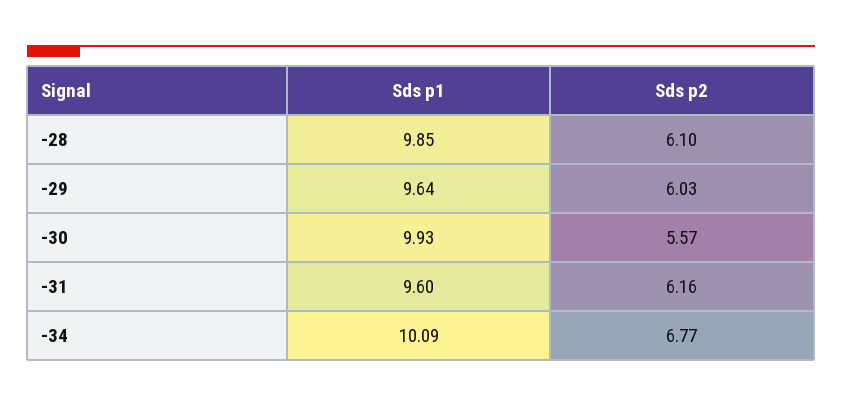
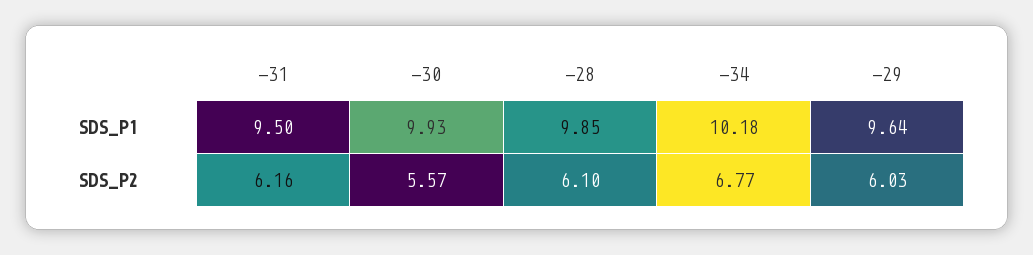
Sds p1, -31: 9.6 -> 9.5
Sds p1, -34: 10.09 -> 10.18

